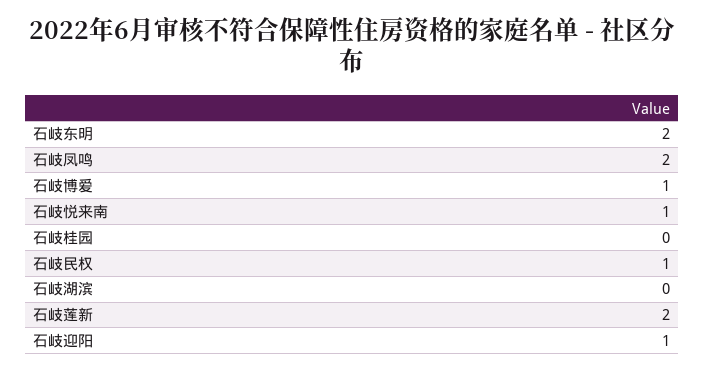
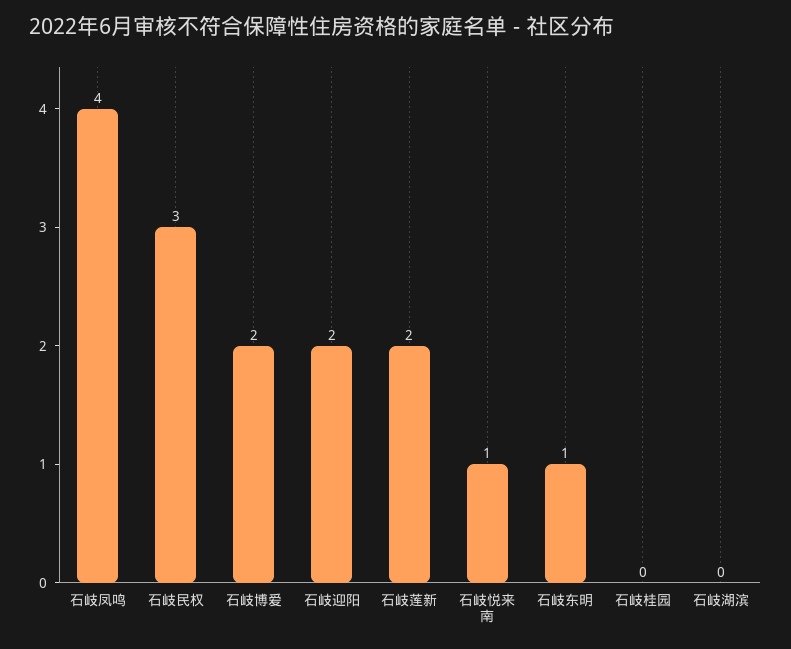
石岐东明: 2 -> 1
石岐凤鸣: 2 -> 4
石岐博爱: 1 -> 2
石岐民权: 1 -> 3
石岐迎阳: 1 -> 2

